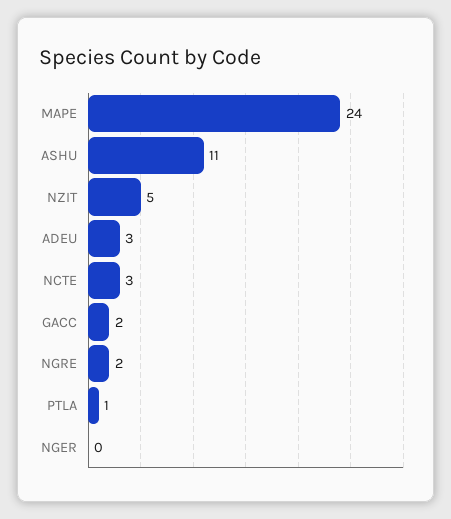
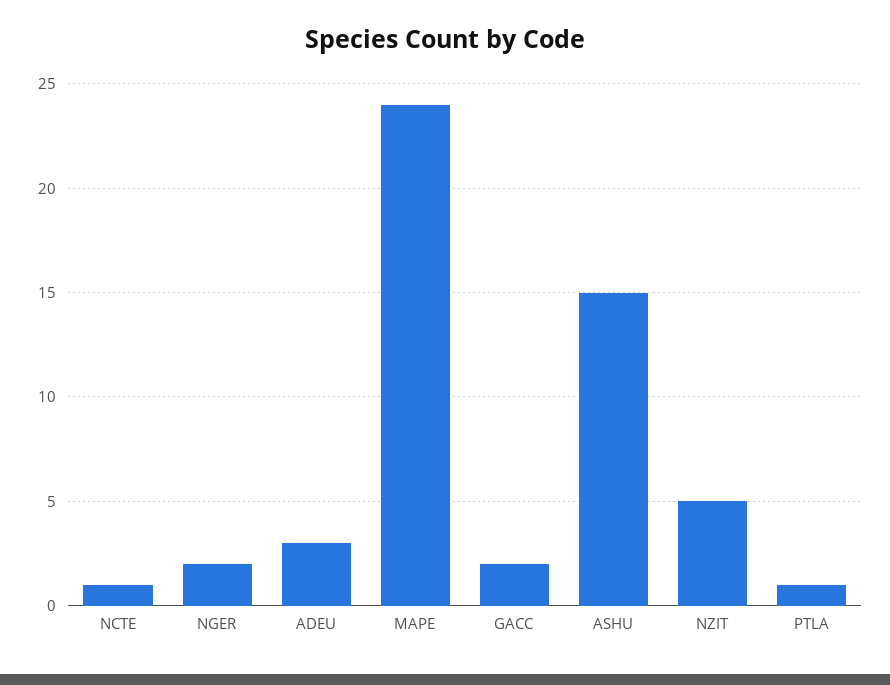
ASHU: 11 -> 15
NCTE: 3 -> 1
NGRE: 2 -> none
NGER: 0 -> 2

